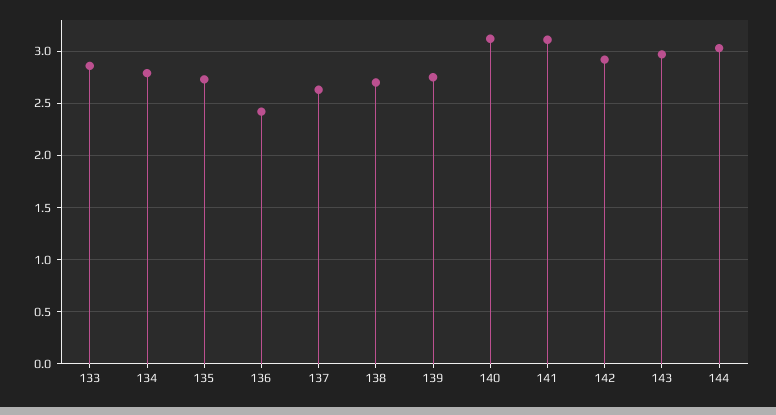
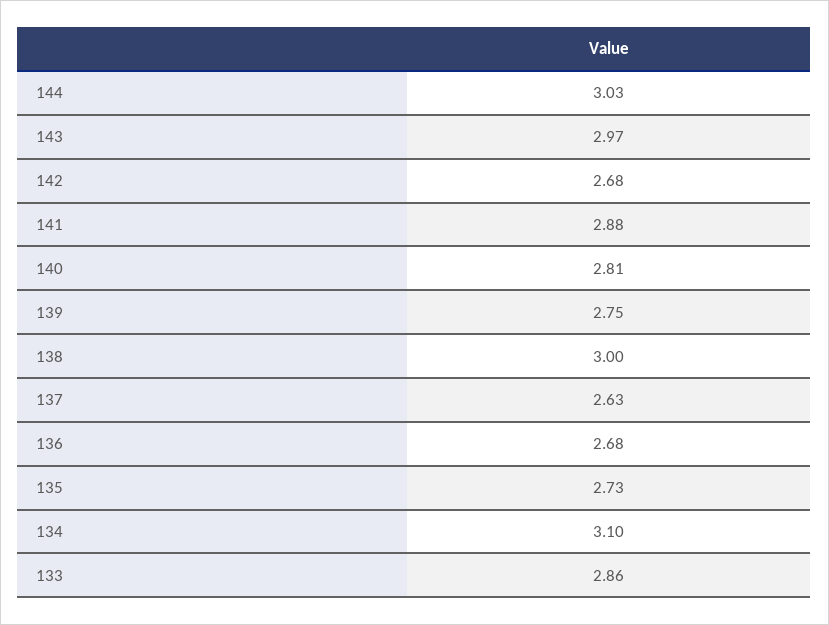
134: 2.8 -> 3.1
136: 2.4 -> 2.68
138: 2.7 -> 3
140: 3.1 -> 2.81
141: 3.1 -> 2.88
142: 2.9 -> 2.68

